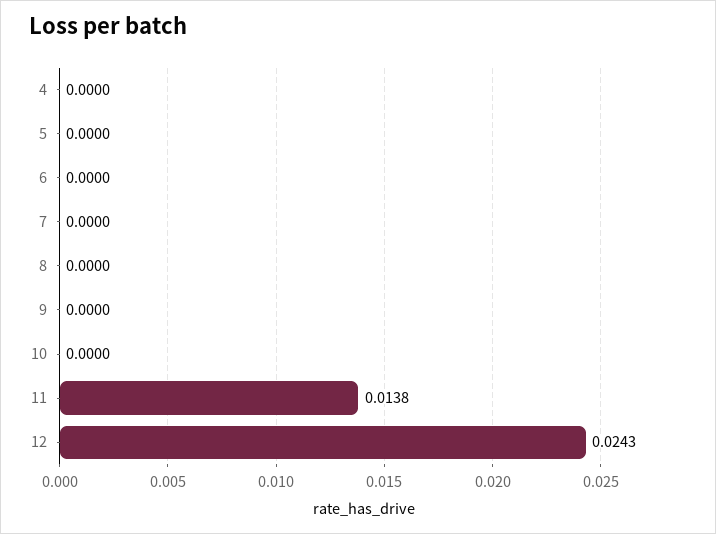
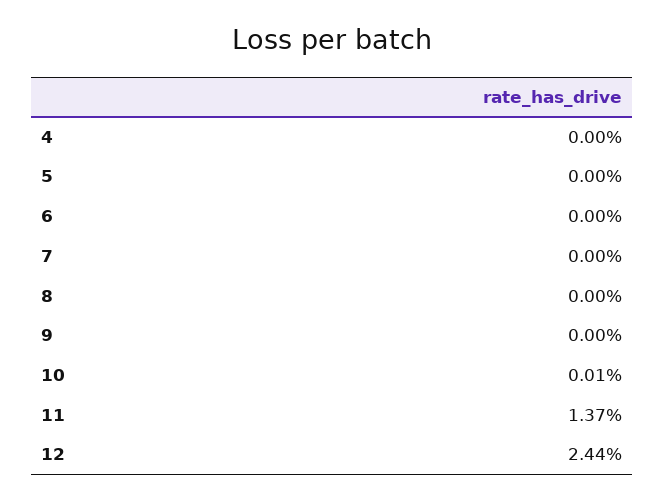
10: 0 -> 0.0001
11: 0.0138 -> 0.0137
12: 0.0243 -> 0.0244

